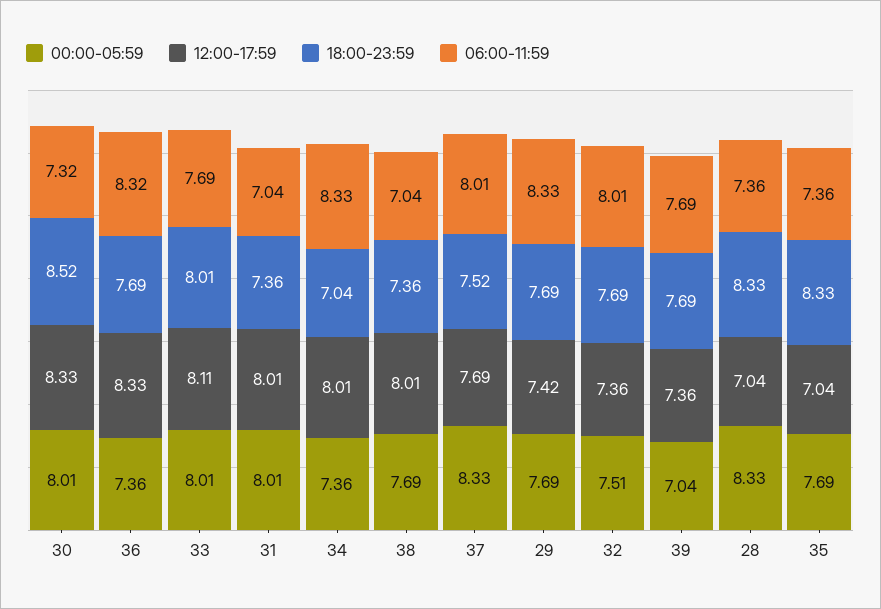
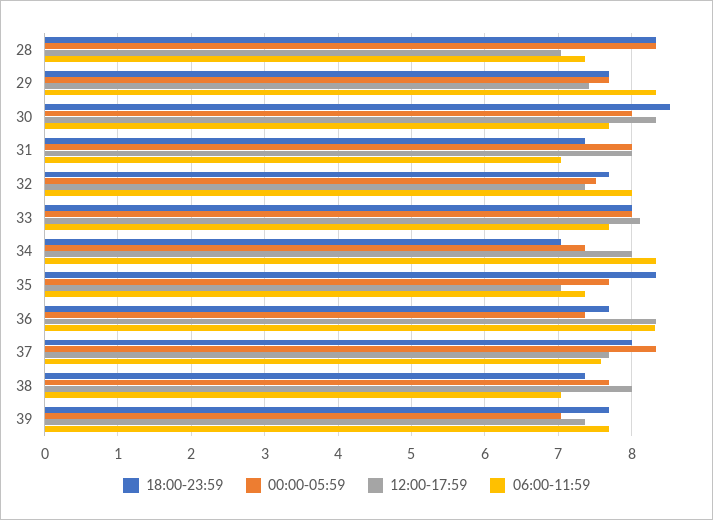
06:00-11:59, 30: 7.32 -> 7.7
18:00-23:59, 37: 7.52 -> 8
06:00-11:59, 37: 8.01 -> 7.6

